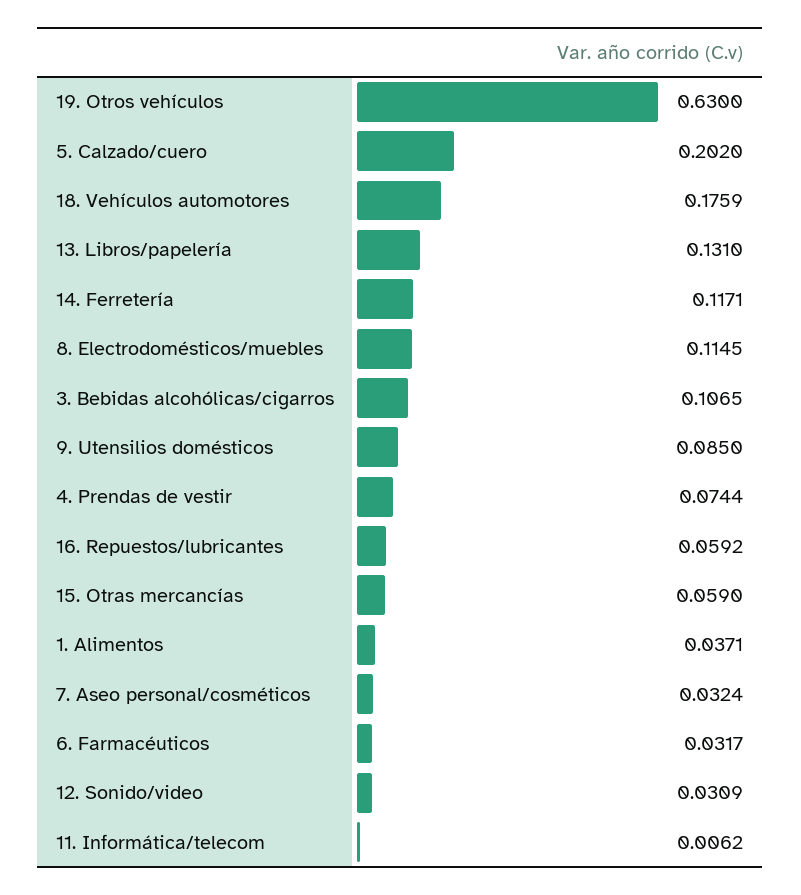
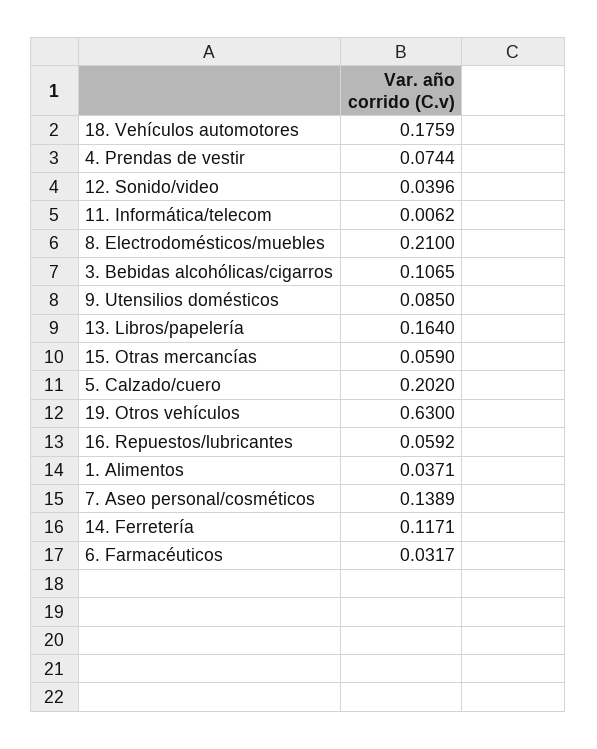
13. Libros/papelería: 0.131 -> 0.164
8. Electrodomésticos/muebles: 0.1145 -> 0.21
7. Aseo personal/cosméticos: 0.0324 -> 0.1389
12. Sonido/video: 0.0309 -> 0.0396

